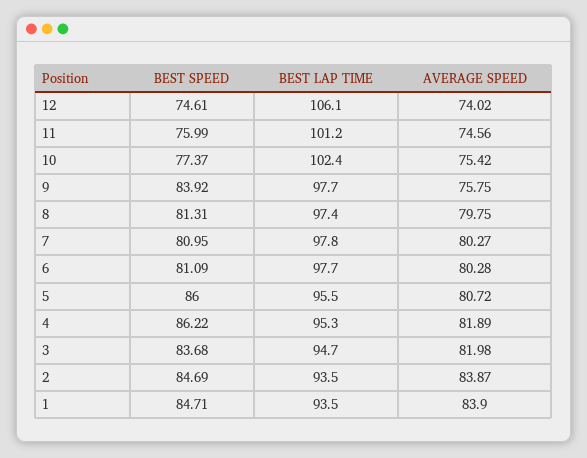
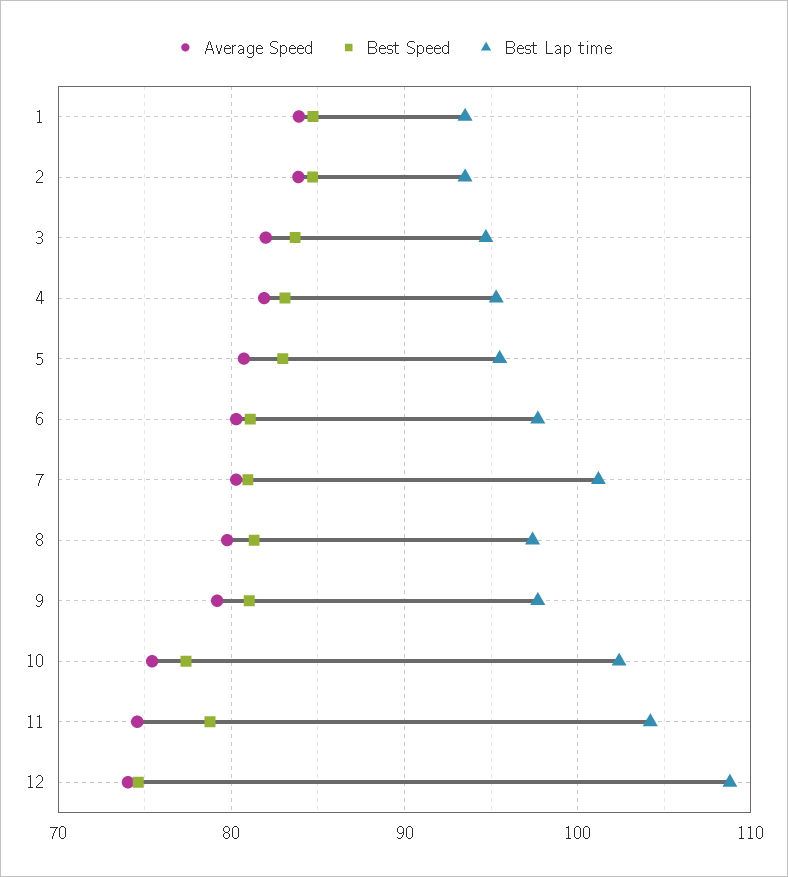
BEST LAP TIME, 12: 106.1 -> 109
BEST SPEED, 11: 75.99 -> 79
BEST LAP TIME, 11: 101.2 -> 104
BEST SPEED, 9: 83.92 -> 81
AVERAGE SPEED, 9: 75.75 -> 79
BEST LAP TIME, 7: 97.8 -> 101
BEST SPEED, 5: 86 -> 83
BEST SPEED, 4: 86.22 -> 83

